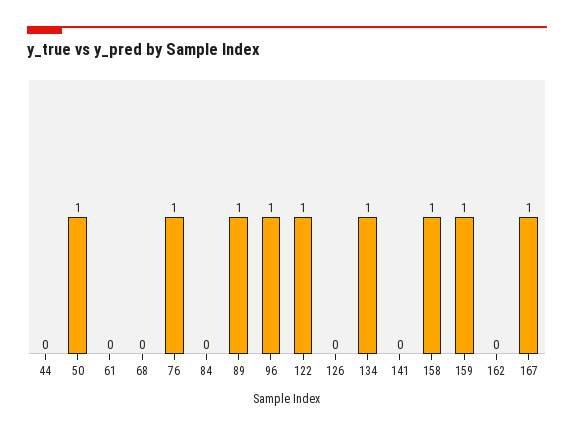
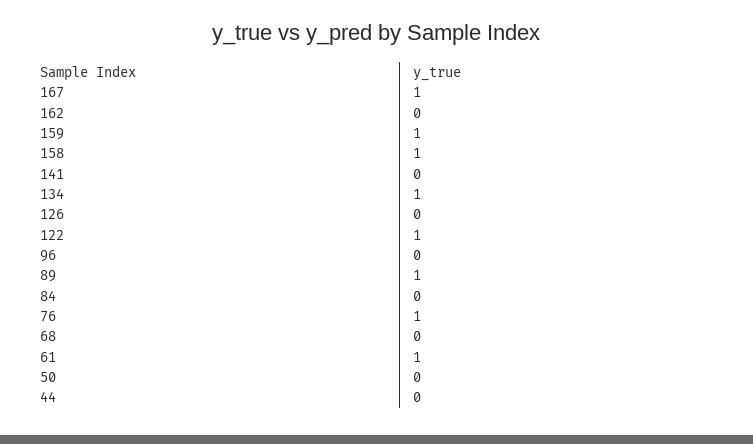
50: 1 -> 0
61: 0 -> 1
96: 1 -> 0

